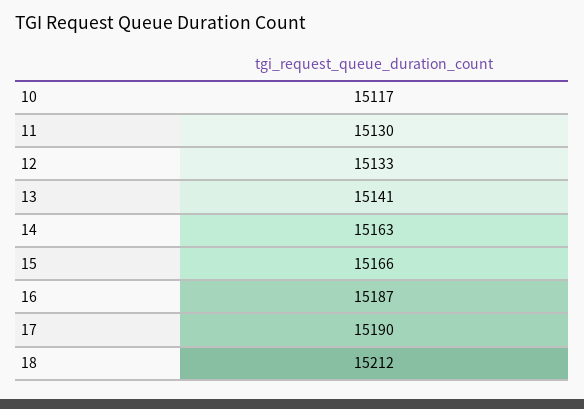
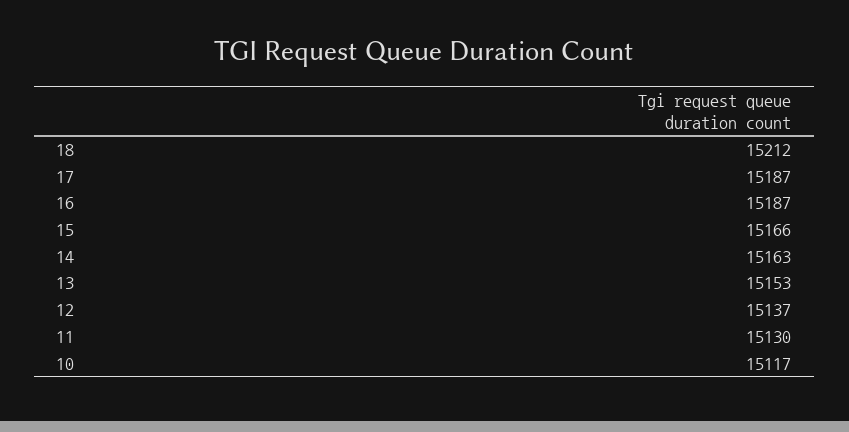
12: 15133 -> 15137
13: 15141 -> 15153
17: 15190 -> 15187

